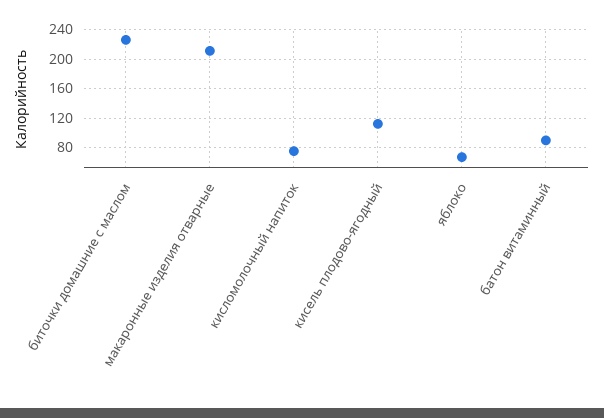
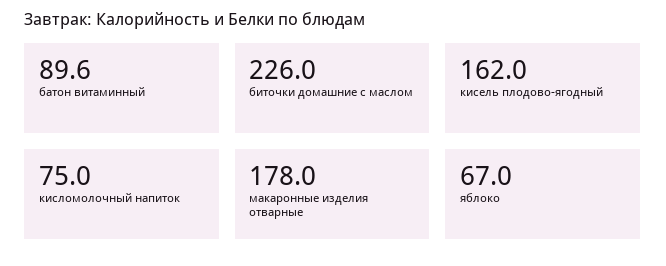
макаронные изделия отварные: 210 -> 178
кисель плодово-ягодный: 110 -> 162

